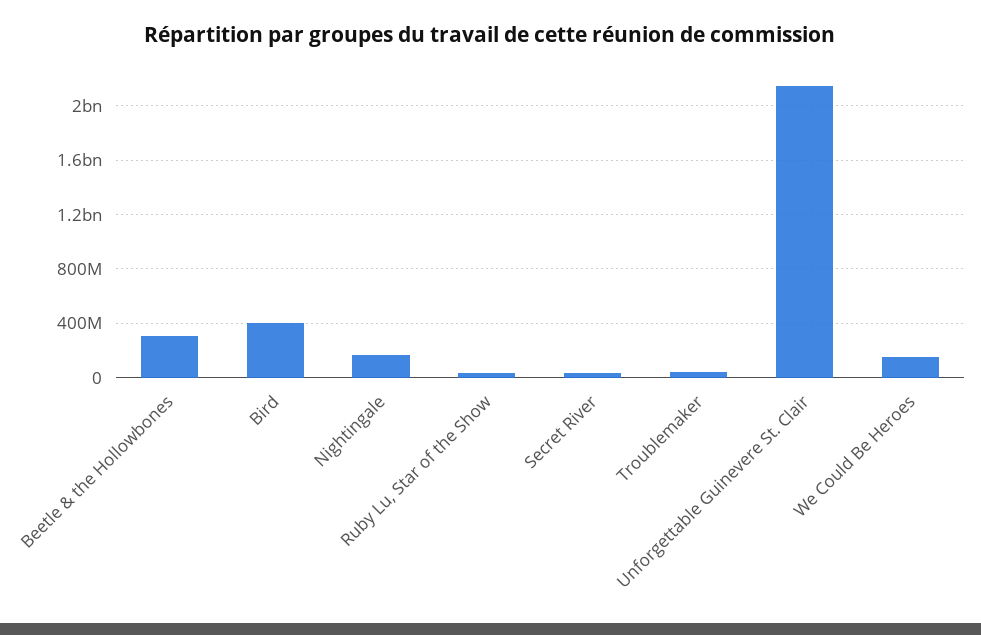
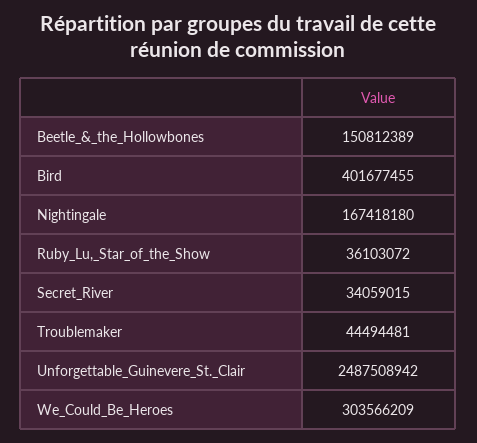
Beetle & the Hollowbones: 300000000 -> 150812389
Unforgettable Guinevere St. Clair: 2150000000 -> 2487508942
We Could Be Heroes: 150000000 -> 303566209

